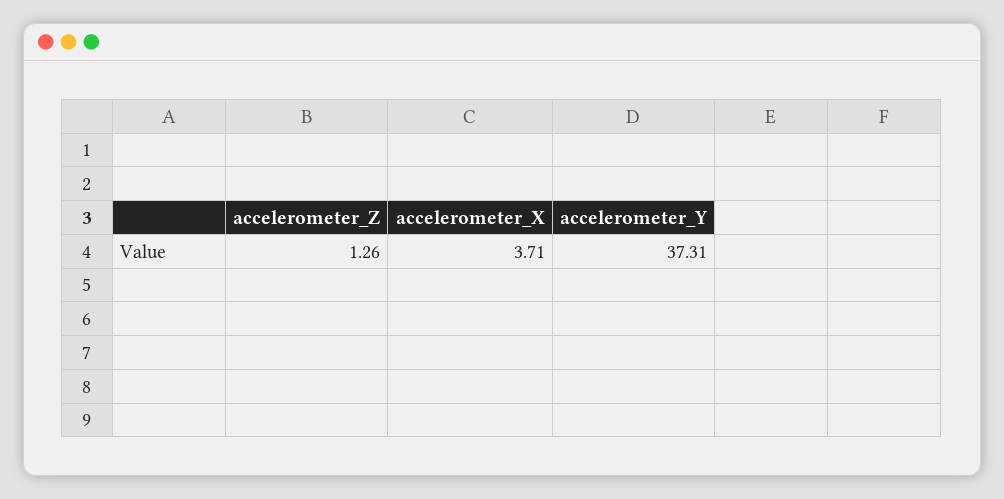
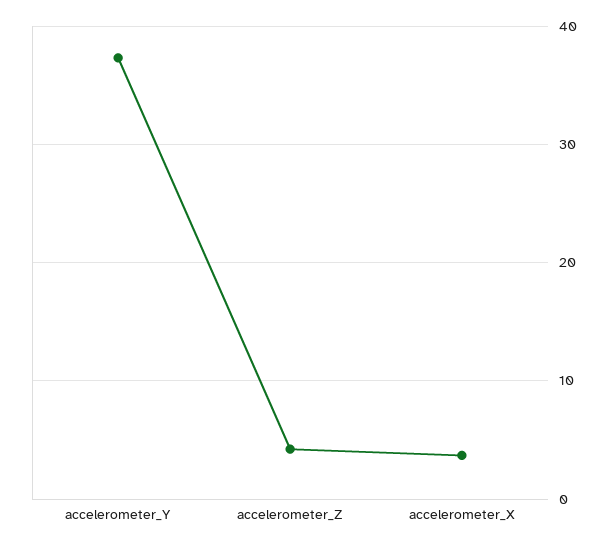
accelerometer_Z: 1.26 -> 4

